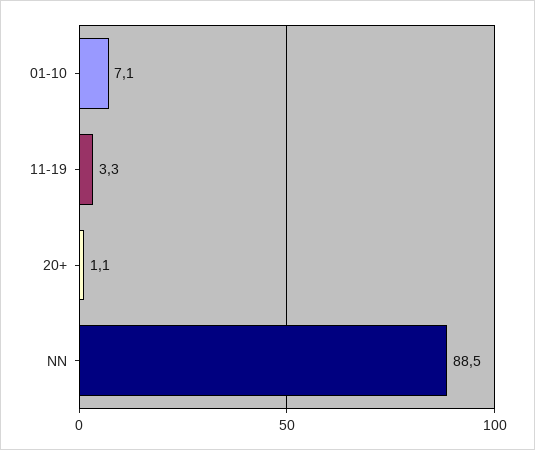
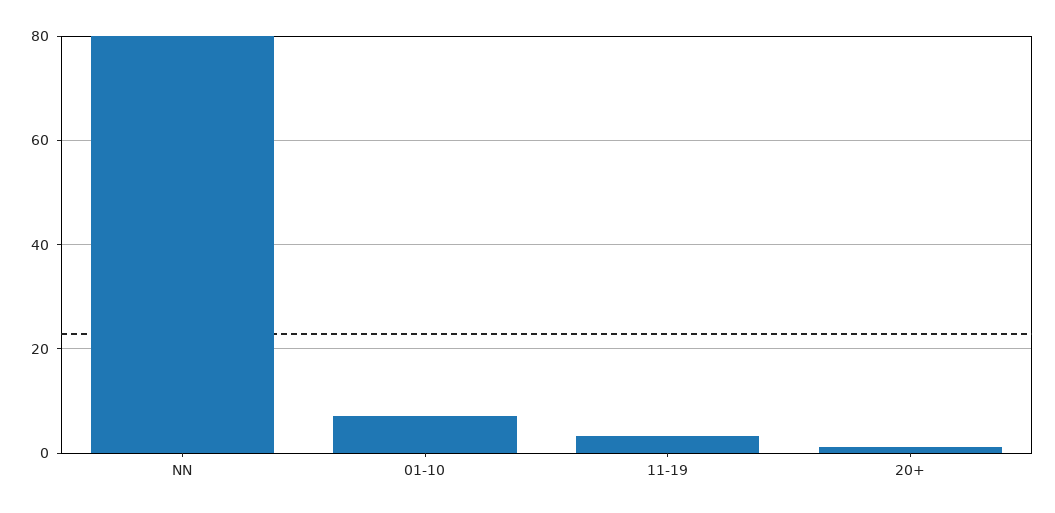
NN: 88.5 -> 80

